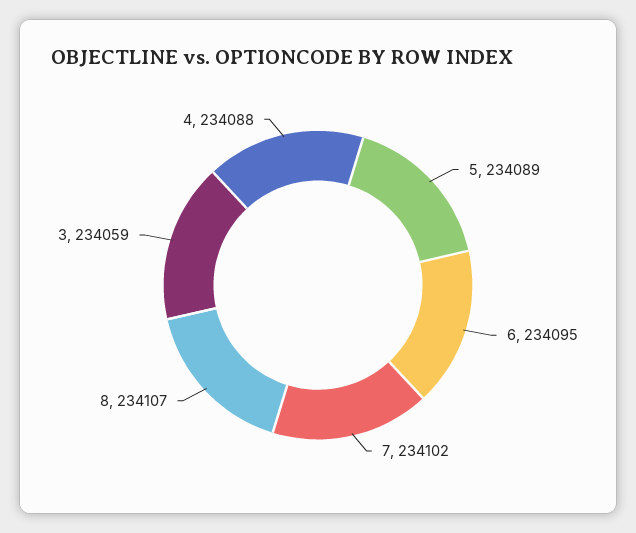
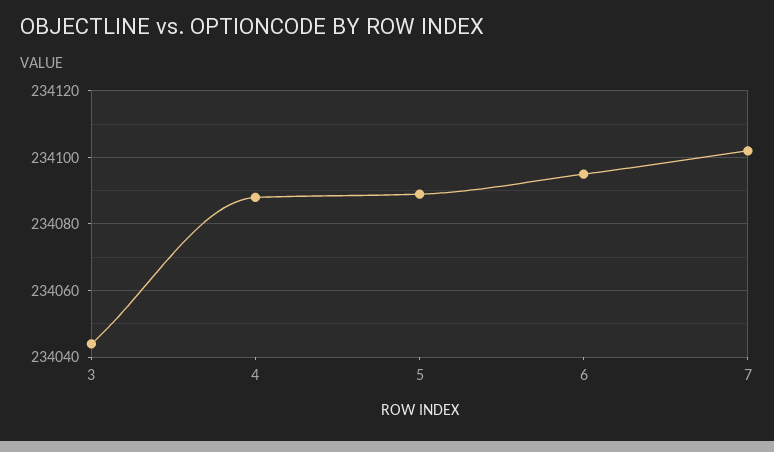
8: 234107 -> none
3: 234059 -> 234045

